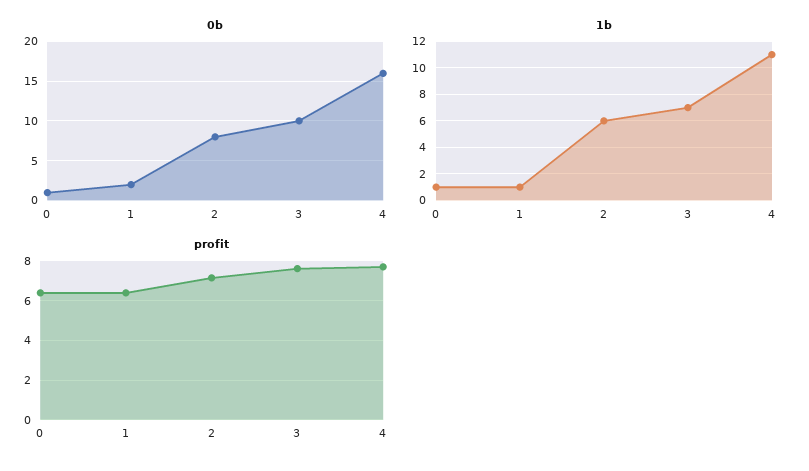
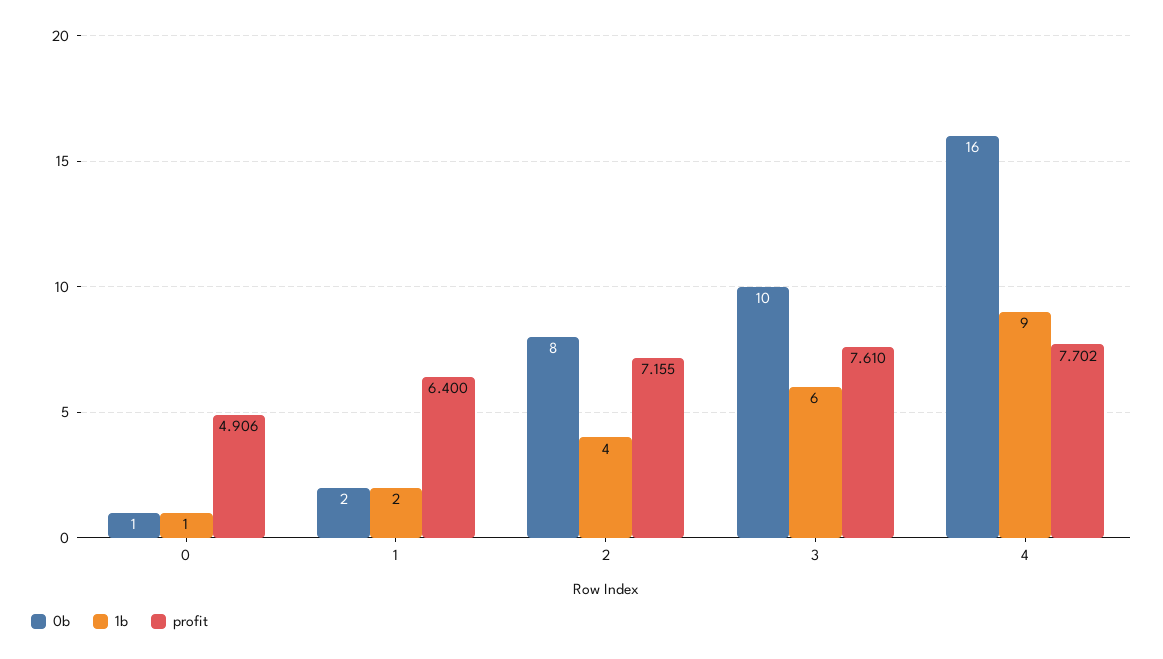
1b, 1: 1 -> 2
1b, 2: 6 -> 4
1b, 3: 7 -> 6
1b, 4: 11 -> 9
profit, 0: 6.5 -> 4.906

